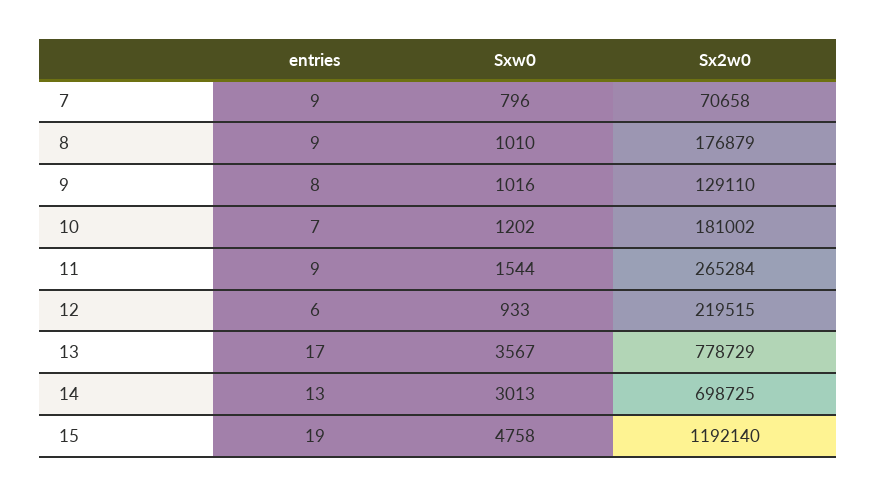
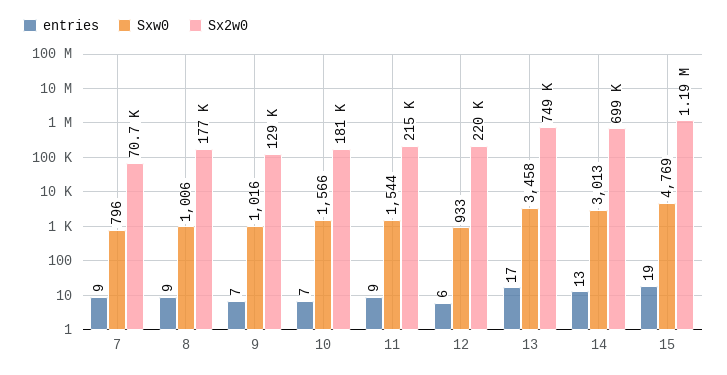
Sxw0, 8: 1010 -> 1006
entries, 9: 8 -> 7
Sxw0, 10: 1202 -> 1566
Sx2w0, 11: 265284 -> 215000
Sxw0, 13: 3567 -> 3458
Sx2w0, 13: 778729 -> 749000
Sxw0, 15: 4758 -> 4769

